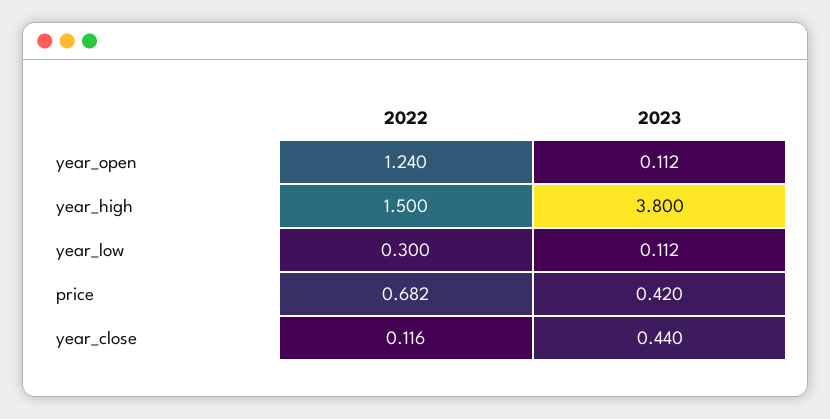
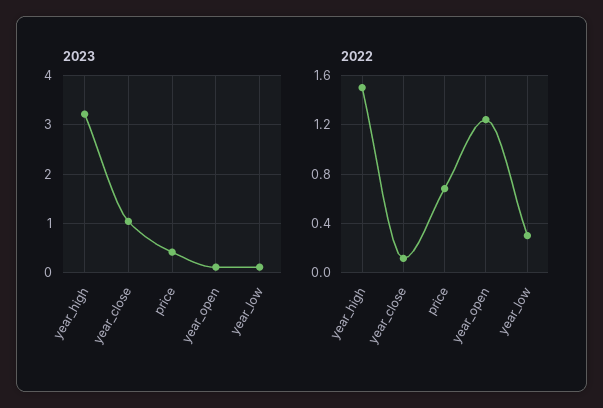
2023, year_high: 3.8 -> 3.2
2023, year_close: 0.44 -> 1

